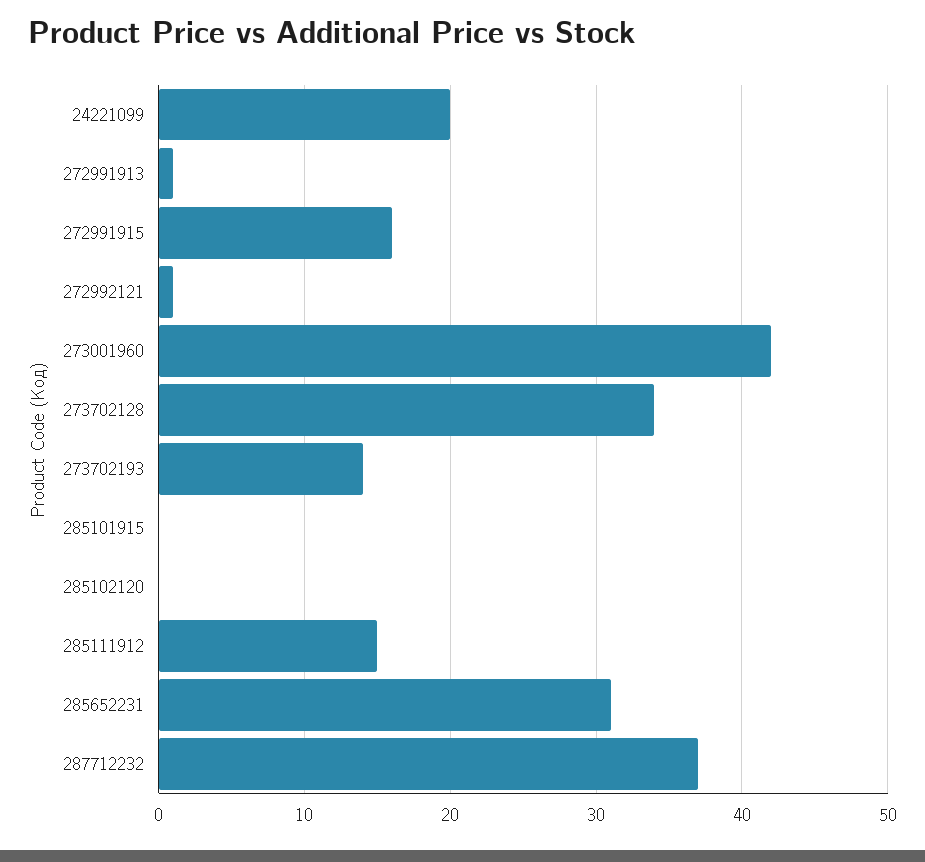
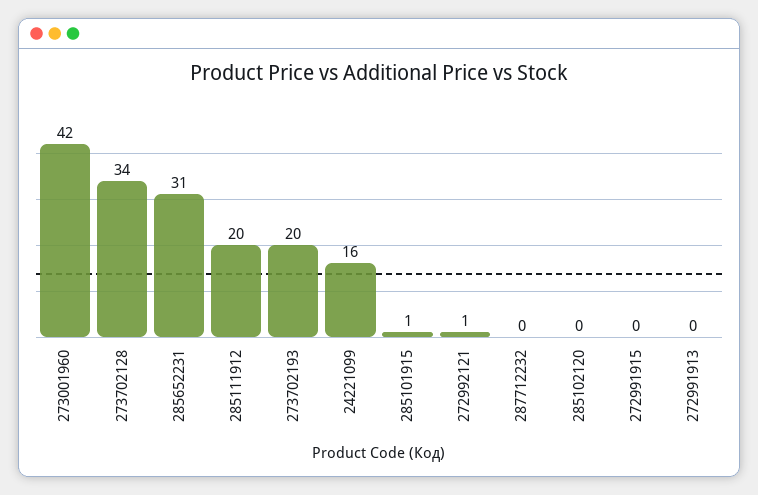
24221099: 20 -> 16
272991913: 1 -> 0
272991915: 16 -> 0
273702193: 14 -> 20
285101915: 0 -> 1
285111912: 15 -> 20
287712232: 37 -> 0

